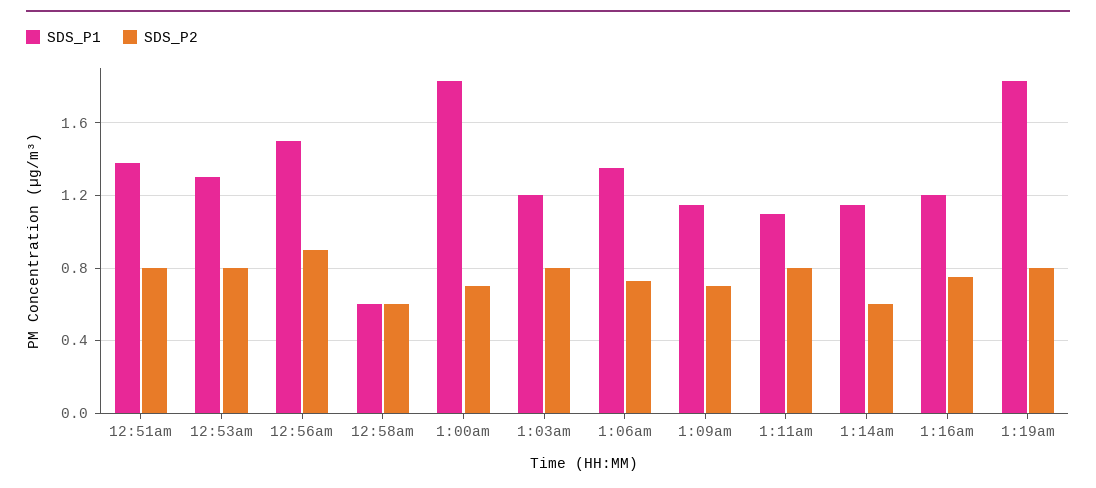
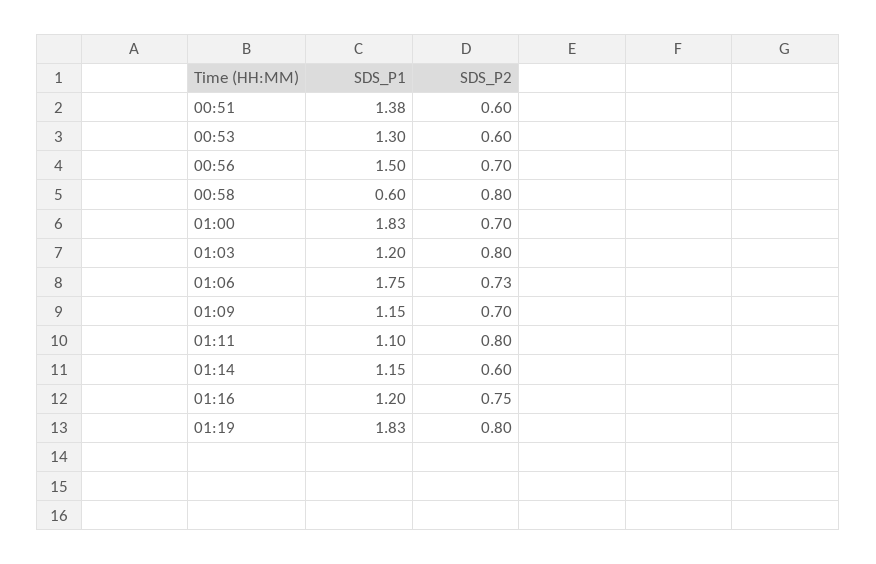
SDS_P2, 12:51am: 0.8 -> 0.6
SDS_P2, 12:53am: 0.8 -> 0.6
SDS_P2, 12:56am: 0.9 -> 0.7
SDS_P2, 12:58am: 0.6 -> 0.8
SDS_P1, 1:06am: 1.35 -> 1.75

